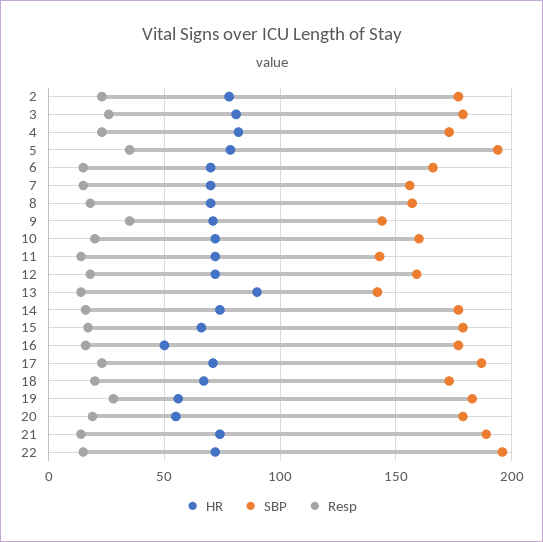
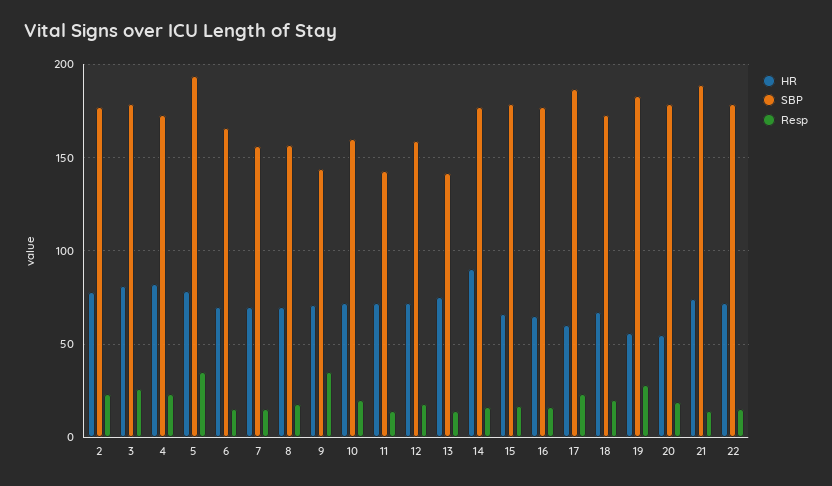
HR, 13: 90 -> 75
HR, 14: 75 -> 90
HR, 16: 50 -> 65
HR, 17: 70 -> 60
SBP, 22: 195 -> 180

